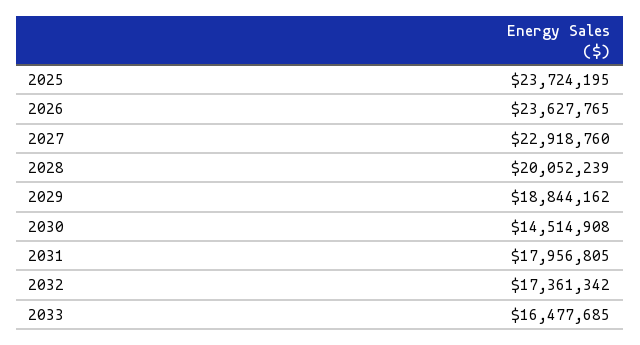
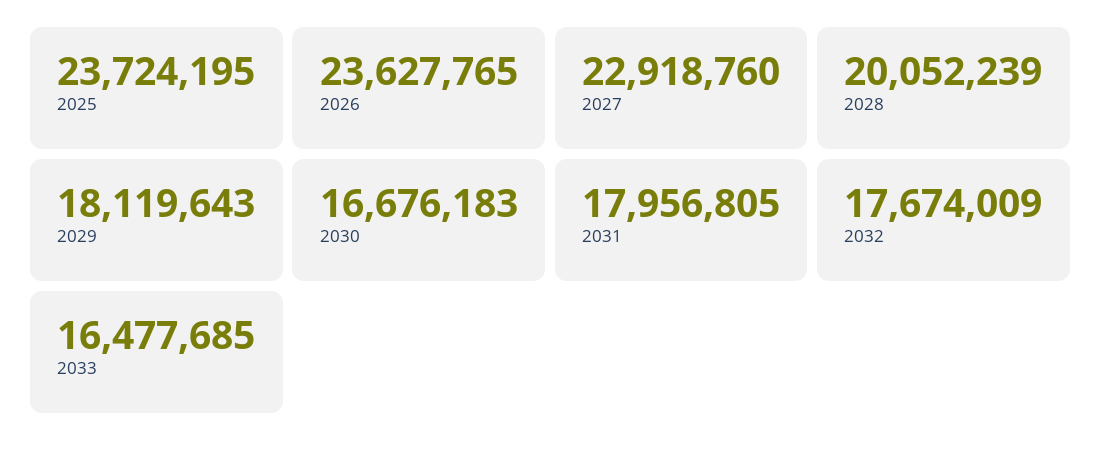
2029: 18844162 -> 18119643
2030: 14514908 -> 16676183
2032: 17361342 -> 17674009

